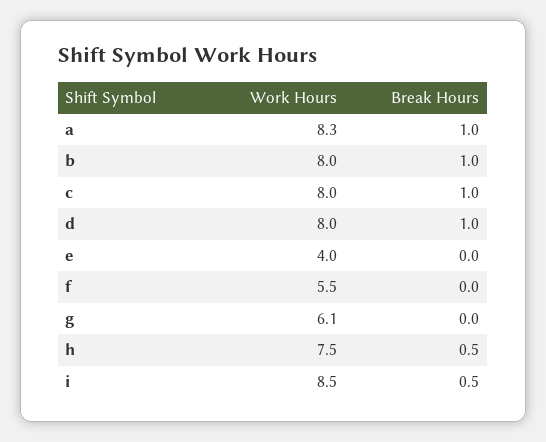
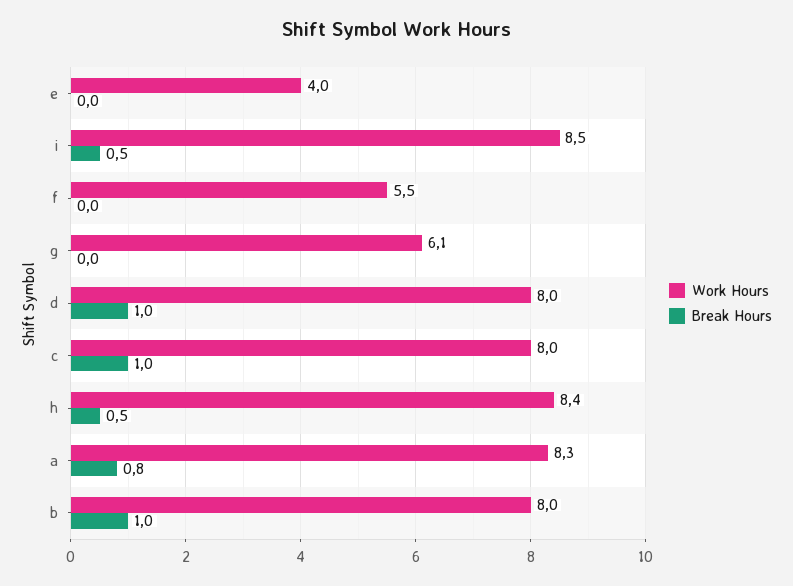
Break Hours, a: 1 -> 0.8
Work Hours, h: 7.5 -> 8.4

